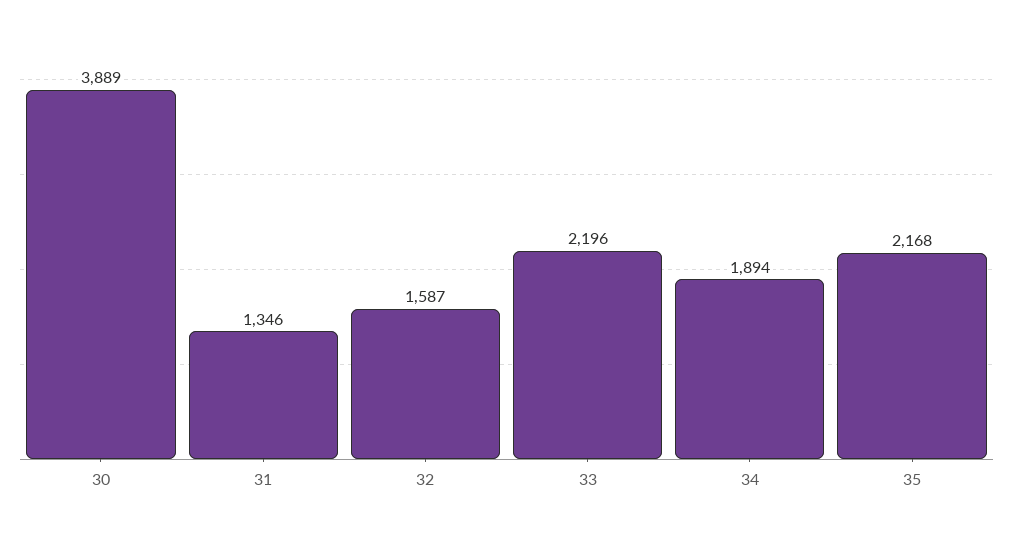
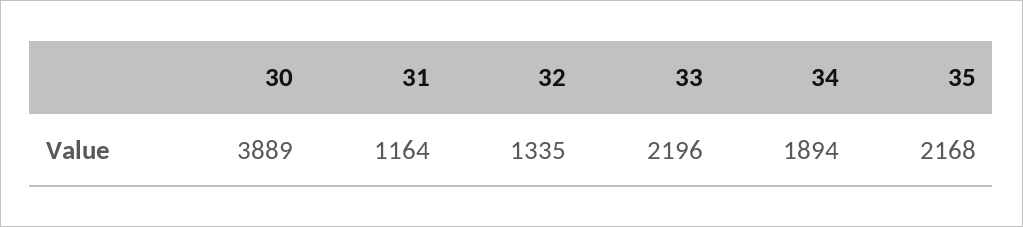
31: 1346 -> 1164
32: 1587 -> 1335

